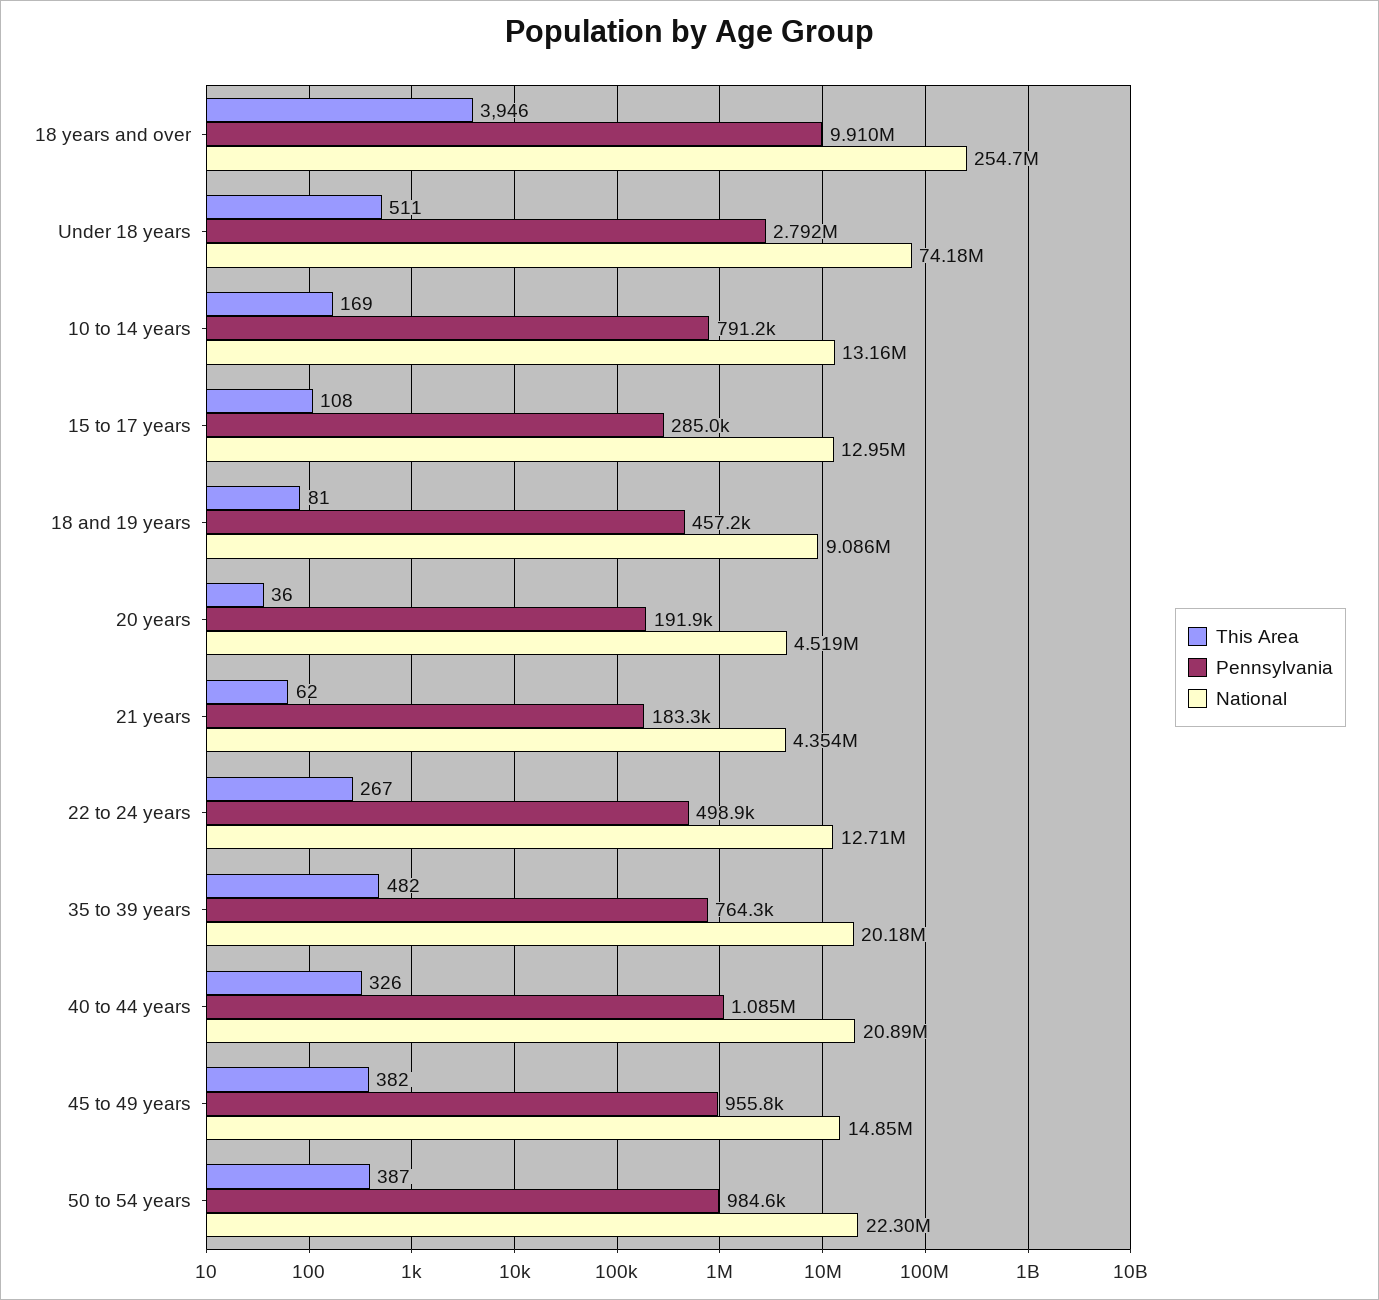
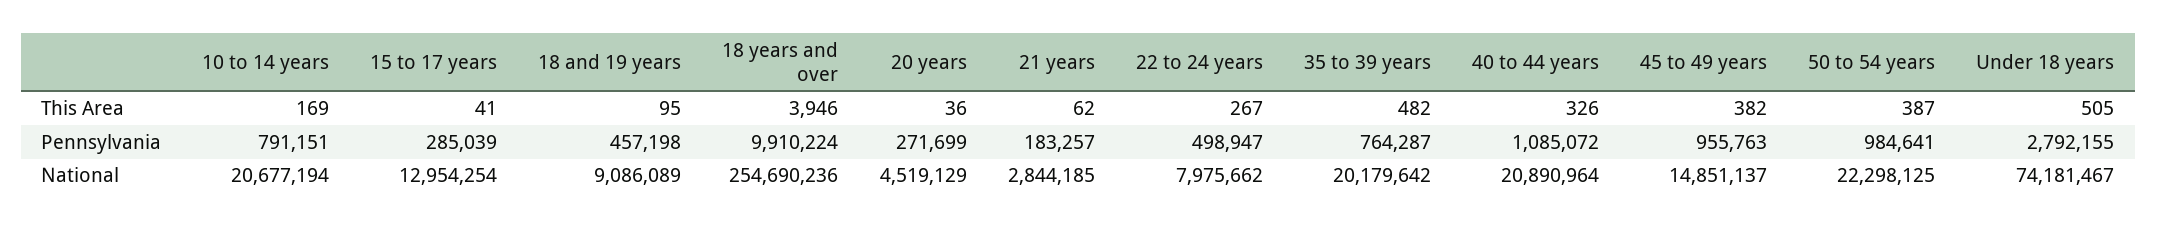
This Area, Under 18 years: 511 -> 505
National, 10 to 14 years: 13160000 -> 20677194
This Area, 15 to 17 years: 108 -> 41
This Area, 18 and 19 years: 81 -> 95
Pennsylvania, 20 years: 191900 -> 271699
National, 21 years: 4354000 -> 2844185
National, 22 to 24 years: 12710000 -> 7975662

